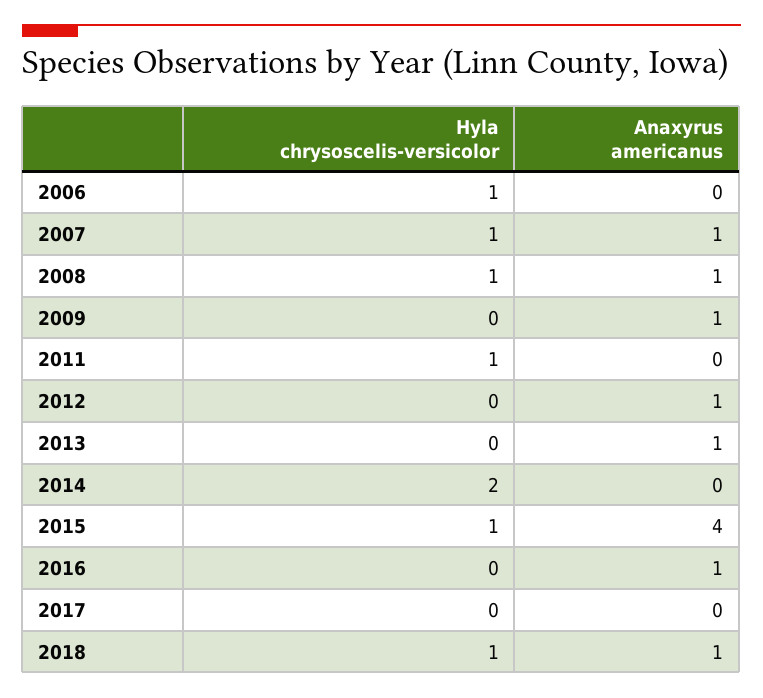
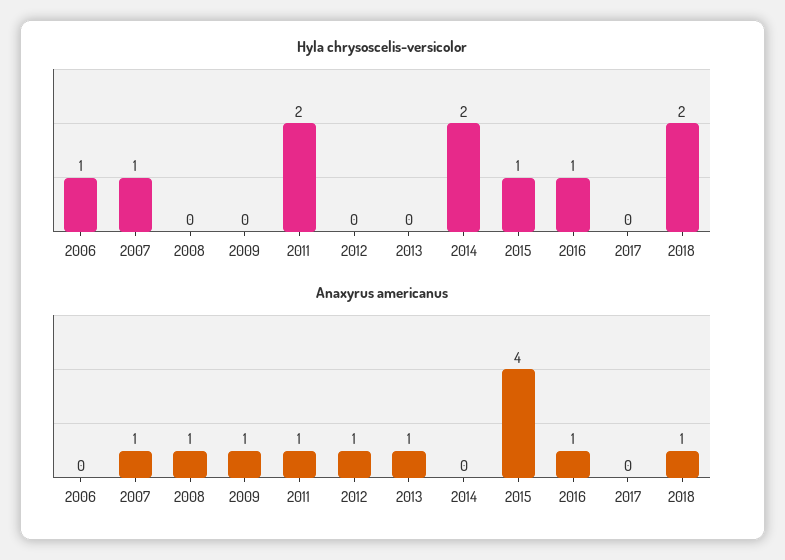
Hyla chrysoscelis-versicolor, 2008: 1 -> 0
Hyla chrysoscelis-versicolor, 2011: 1 -> 2
Anaxyrus americanus, 2011: 0 -> 1
Hyla chrysoscelis-versicolor, 2016: 0 -> 1
Hyla chrysoscelis-versicolor, 2018: 1 -> 2

